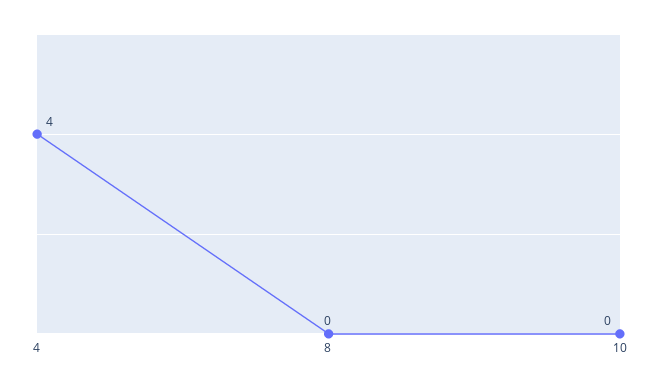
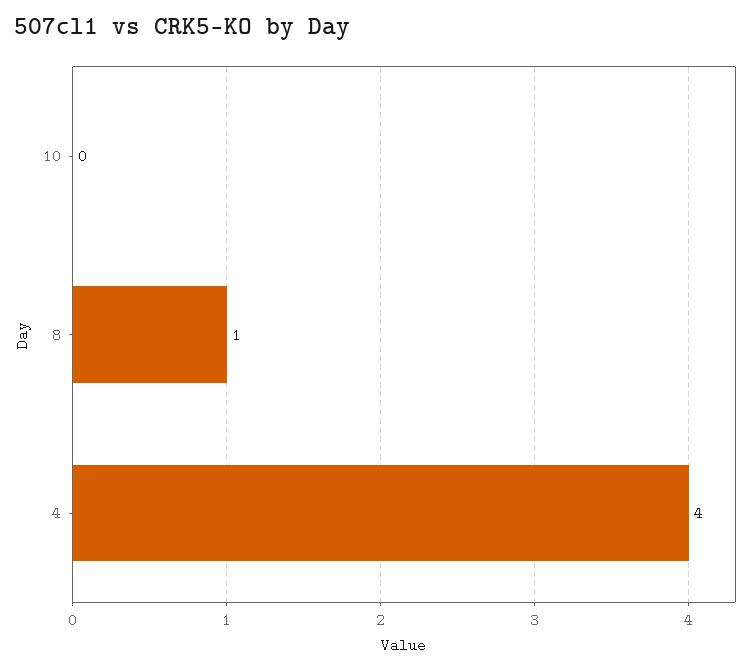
8: 0 -> 1

